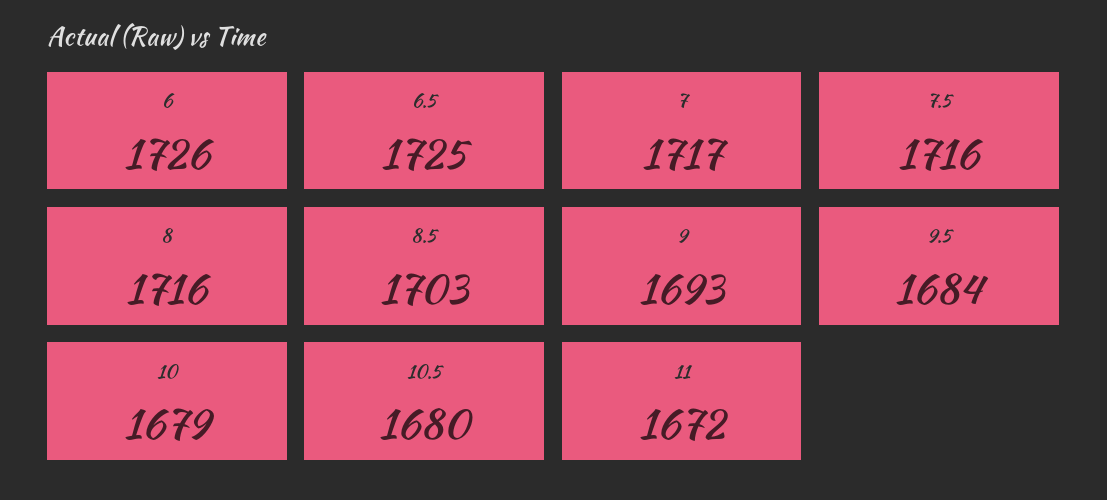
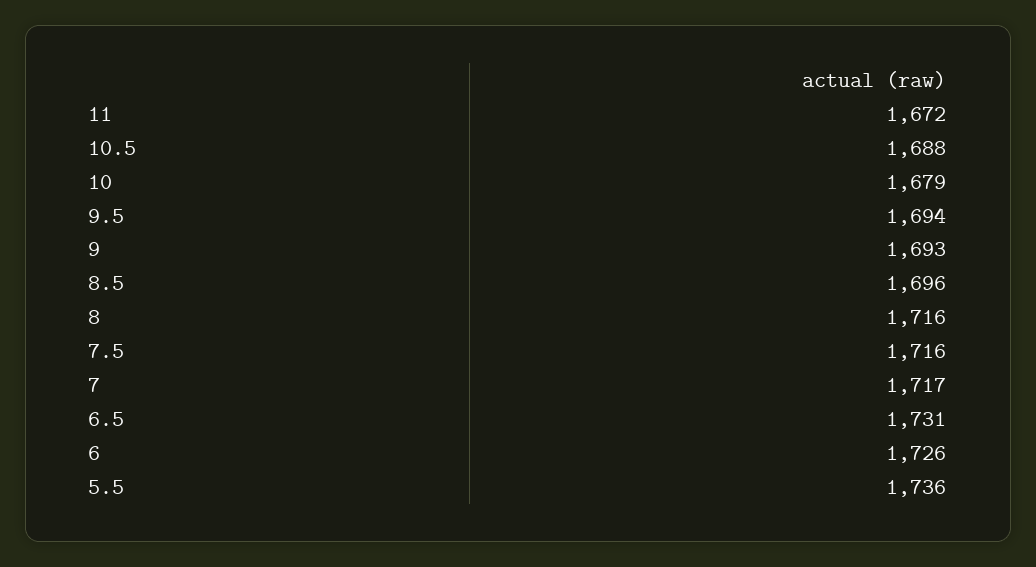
6.5: 1725 -> 1731
8.5: 1703 -> 1696
9.5: 1684 -> 1694
10.5: 1680 -> 1688
5.5: none -> 1736

